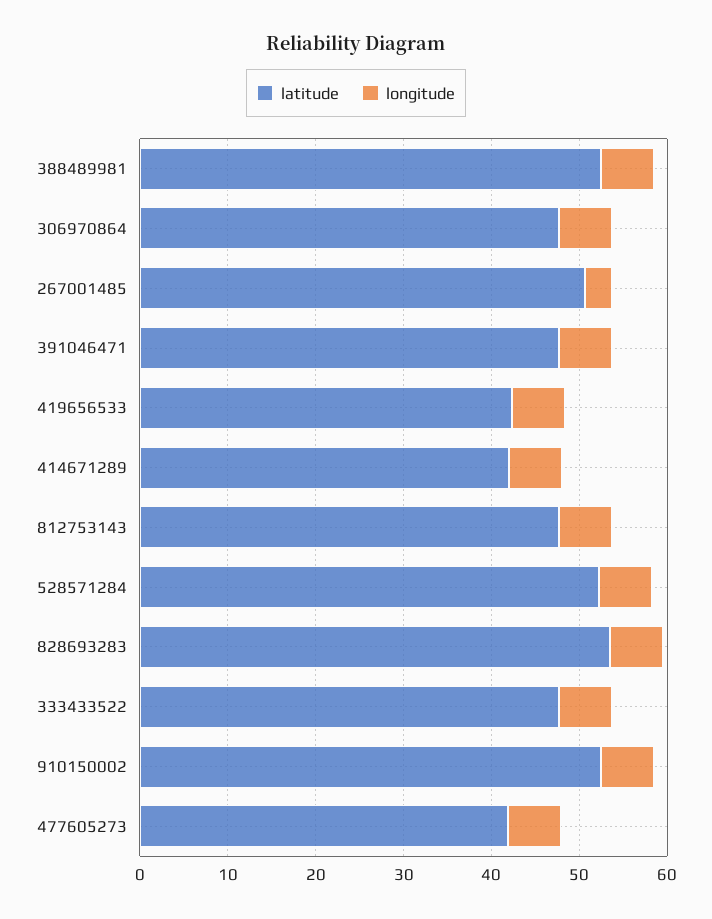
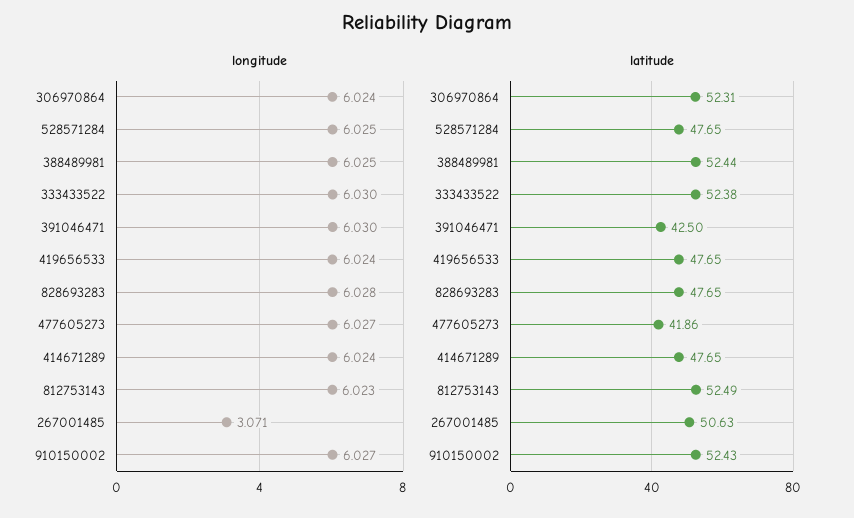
latitude, 306970864: 48 -> 52.31
latitude, 391046471: 48 -> 42.5
latitude, 419656533: 42 -> 47.65
latitude, 414671289: 42 -> 47.65
latitude, 812753143: 48 -> 52.49
latitude, 528571284: 52 -> 47.65
latitude, 828693283: 54 -> 47.65
latitude, 333433522: 48 -> 52.38

